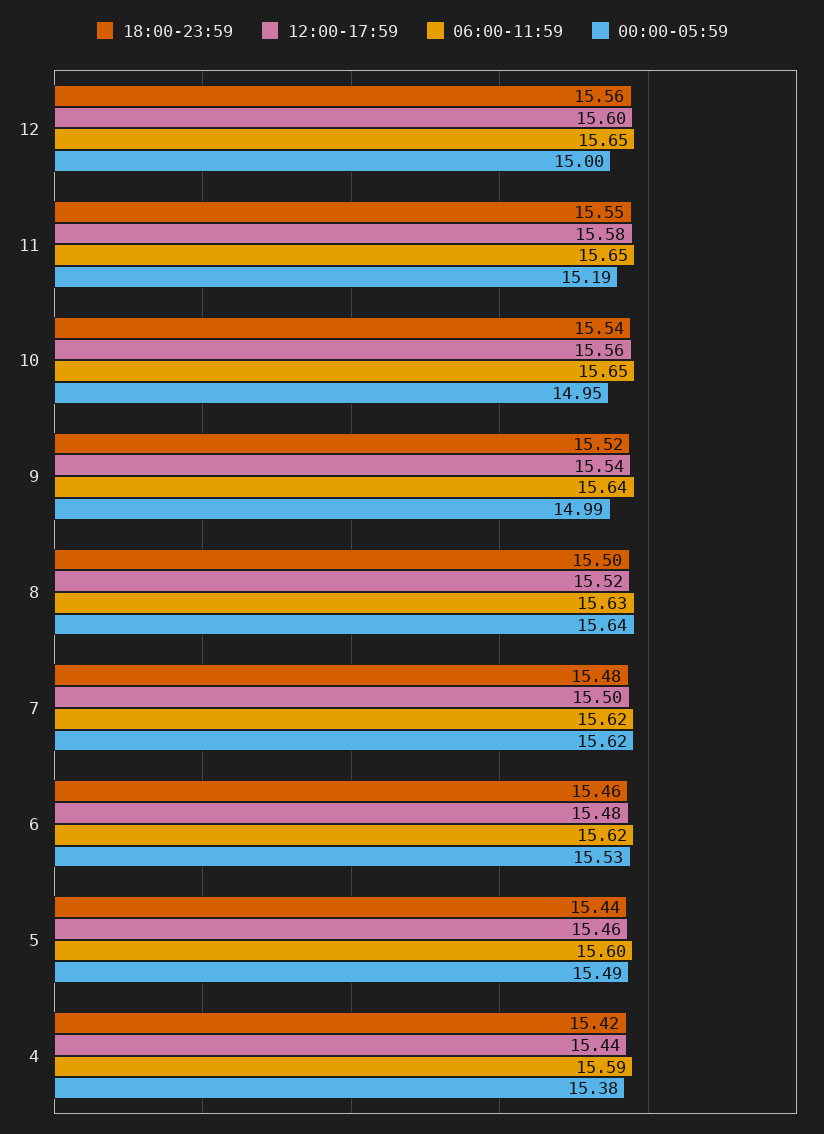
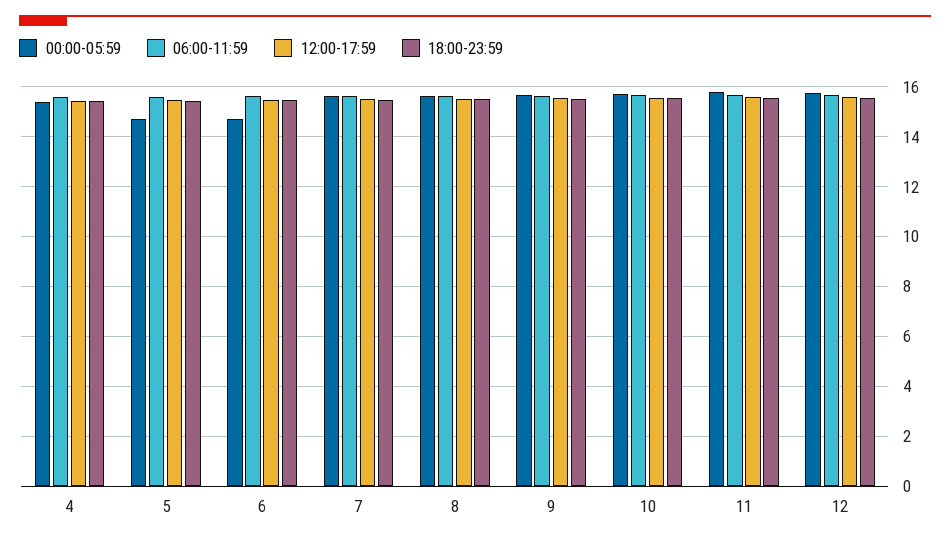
00:00-05:59, 12: 15 -> 15.75
00:00-05:59, 11: 15.19 -> 15.75
00:00-05:59, 10: 14.95 -> 15.75
00:00-05:59, 9: 14.99 -> 15.75
00:00-05:59, 6: 15.53 -> 14.75
00:00-05:59, 5: 15.49 -> 14.75

